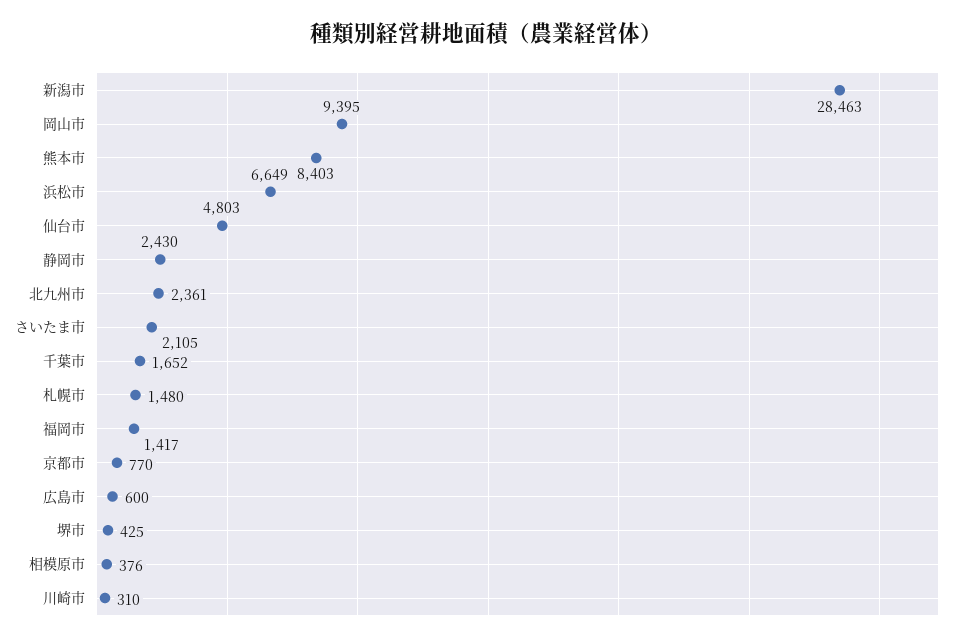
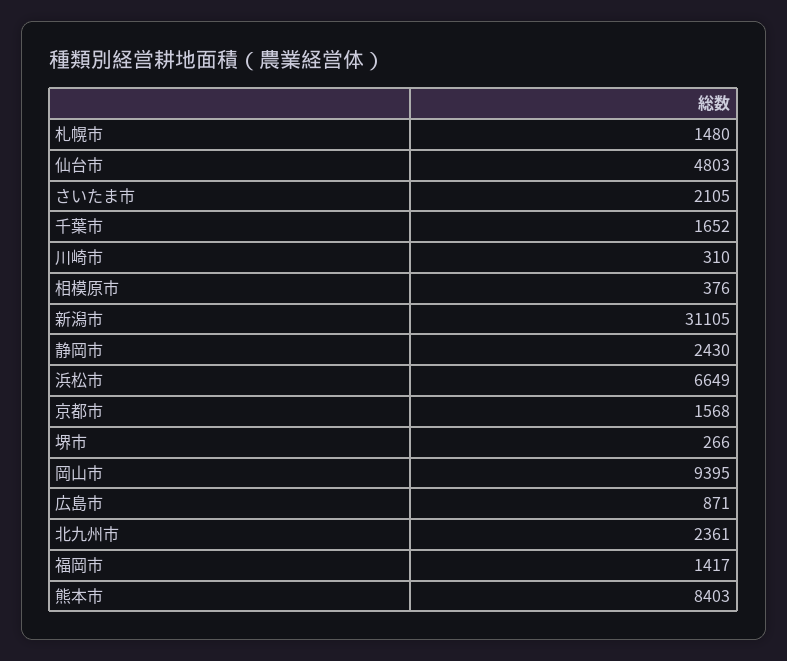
新潟市: 28463 -> 31105
京都市: 770 -> 1568
広島市: 600 -> 871
堺市: 425 -> 266

